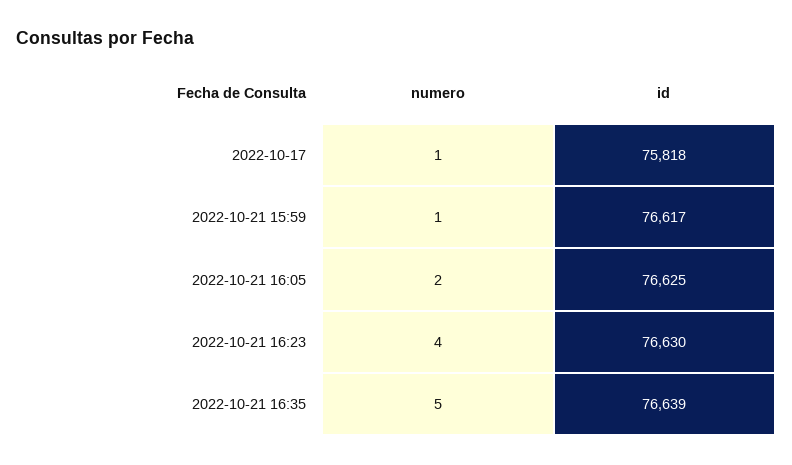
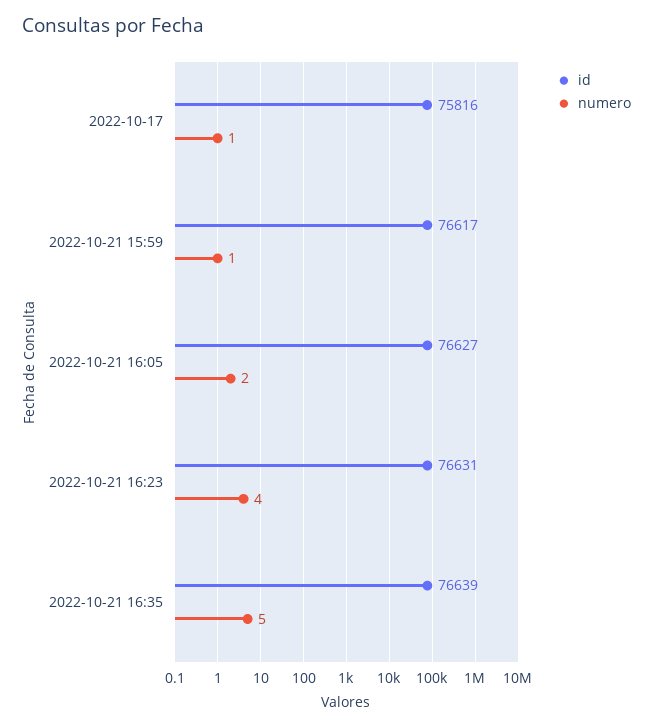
id, 2022-10-17: 75818 -> 75816
id, 2022-10-21 16:05: 76625 -> 76627
id, 2022-10-21 16:23: 76630 -> 76631

